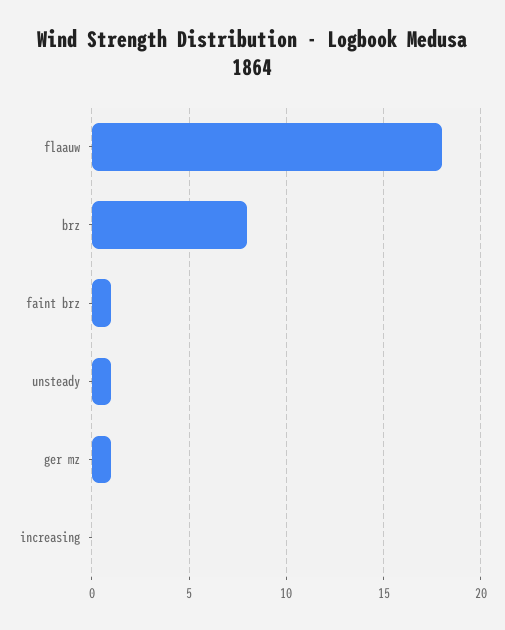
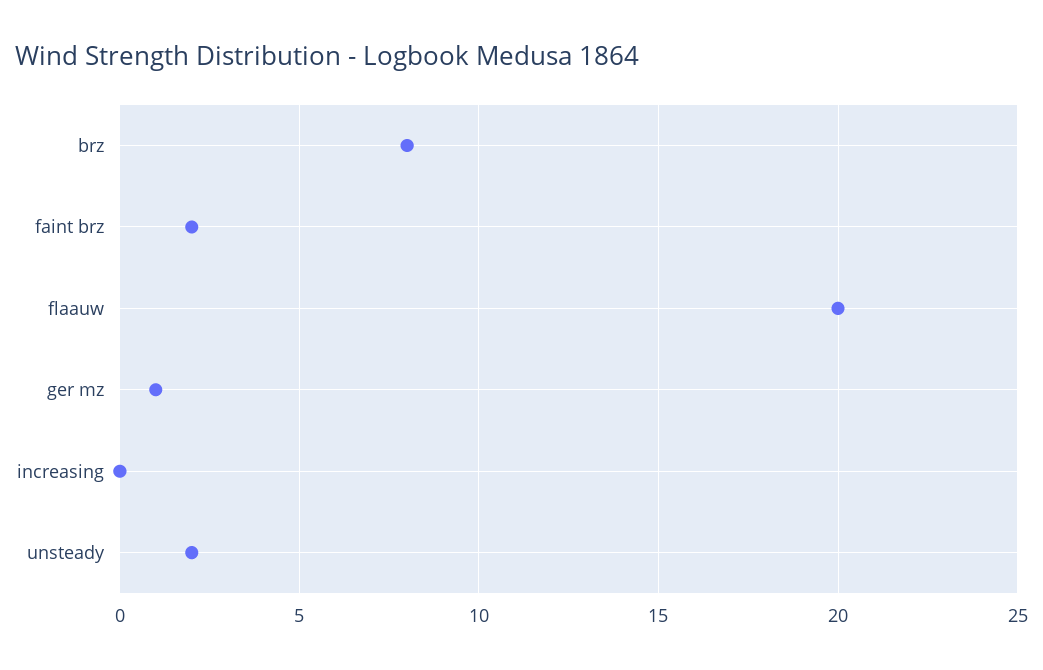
flaauw: 18 -> 20
faint brz: 1 -> 2
unsteady: 1 -> 2

